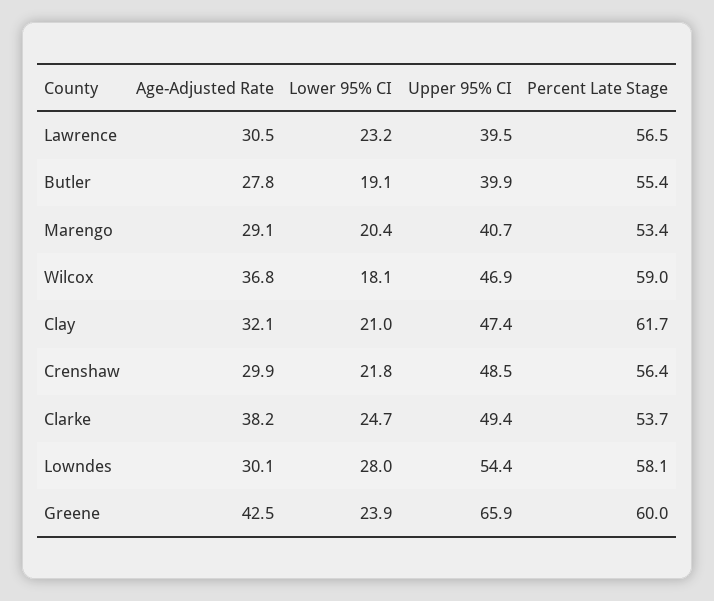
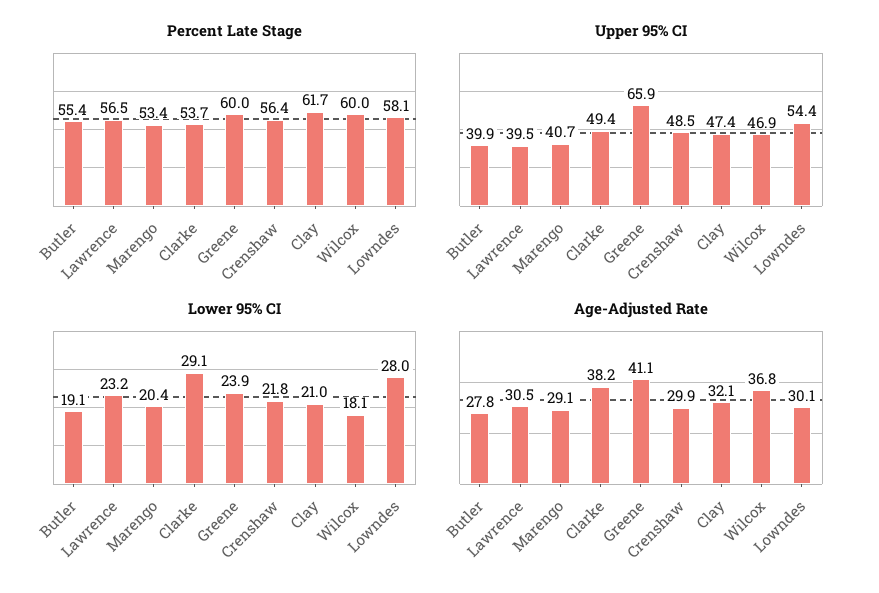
Percent Late Stage, Wilcox: 59 -> 60
Lower 95% CI, Clarke: 24.7 -> 29.1
Age-Adjusted Rate, Greene: 42.5 -> 41.1

